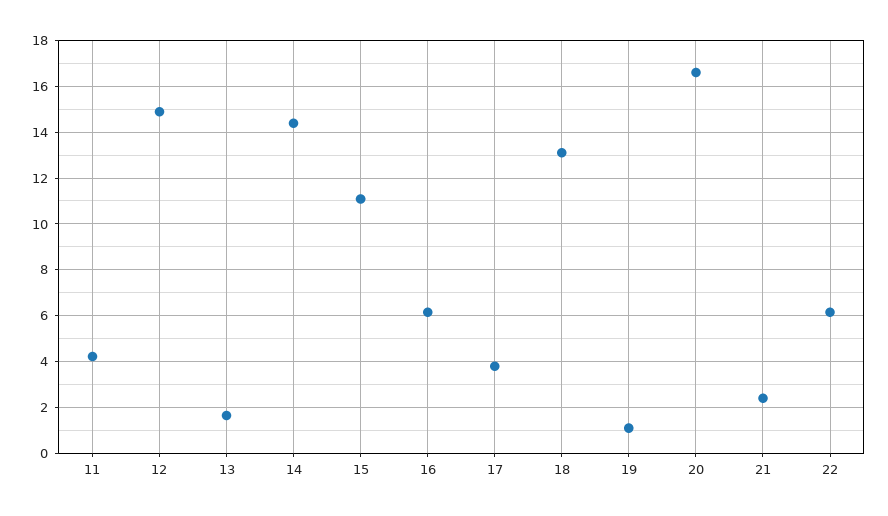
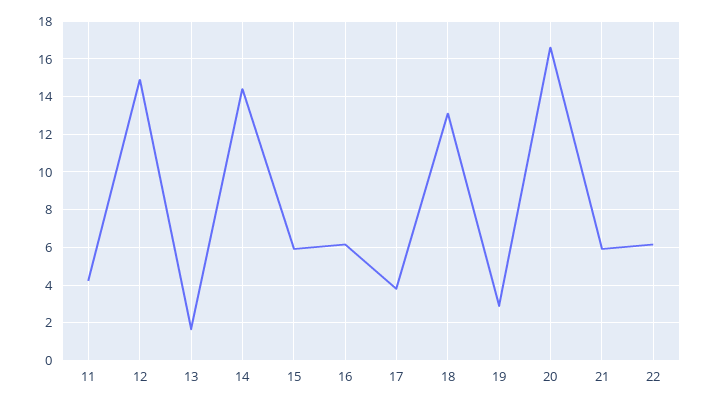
15: 11 -> 6
19: 1 -> 3
21: 2.5 -> 6

